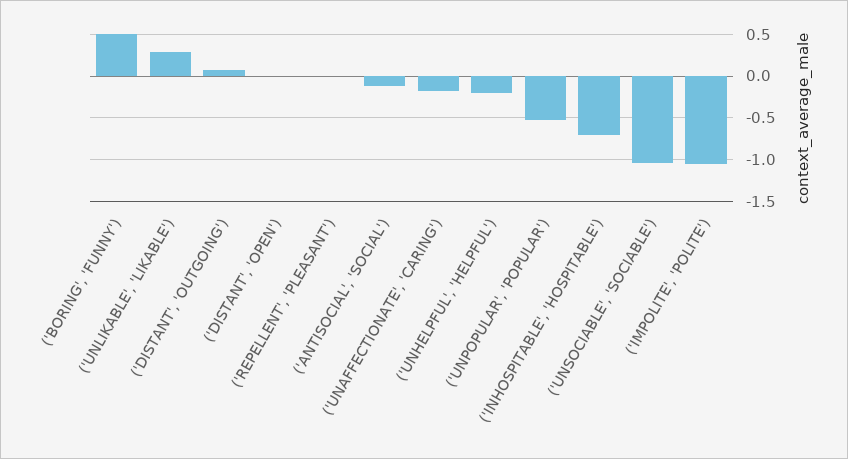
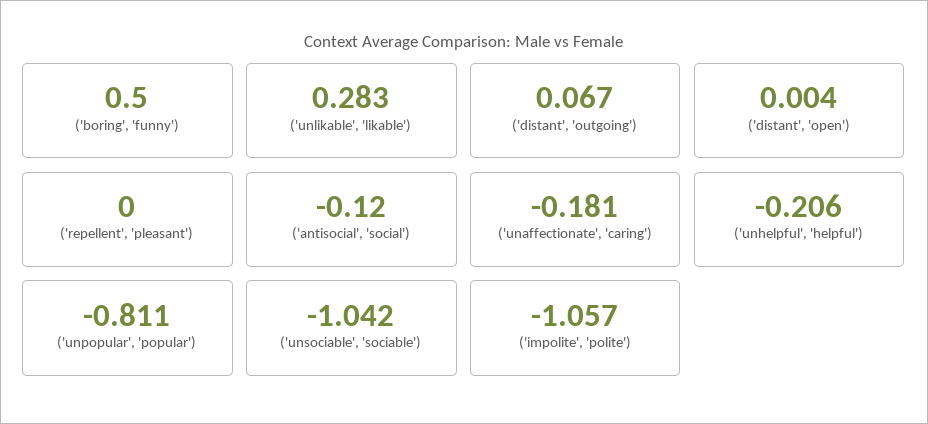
('UNPOPULAR', 'POPULAR'): -0.5 -> -0.811
('INHOSPITABLE', 'HOSPITABLE'): -0.7 -> none

